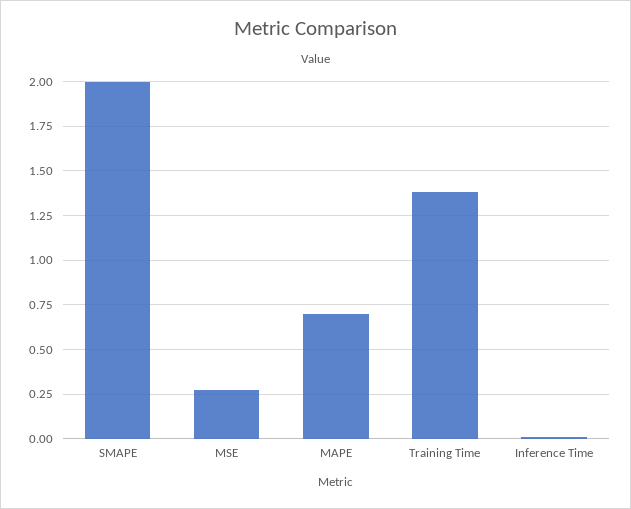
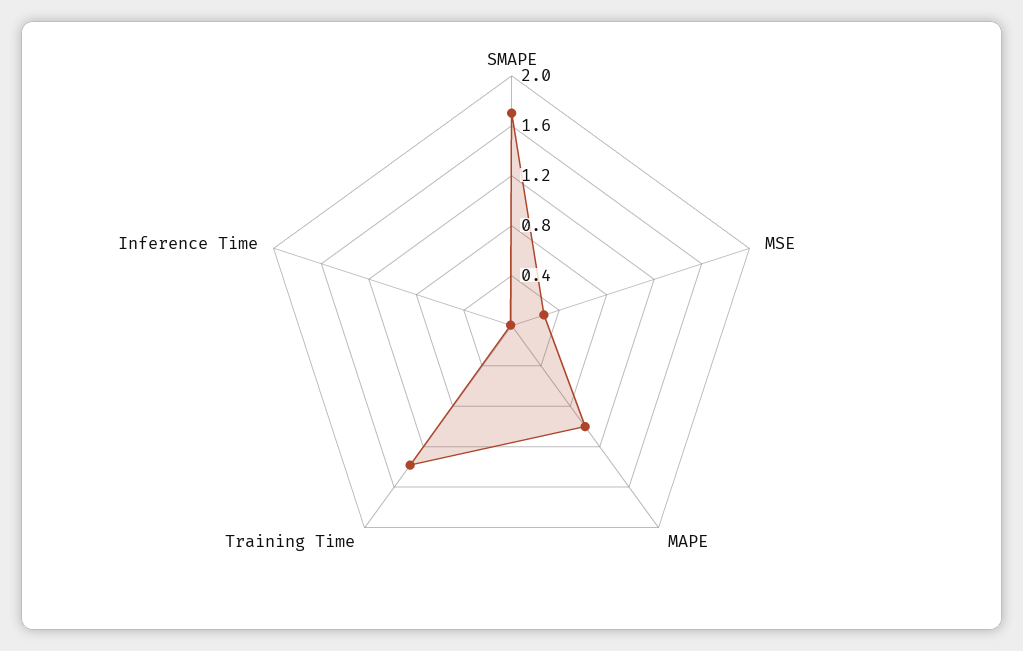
SMAPE: 2 -> 1.7
MAPE: 0.7 -> 1

